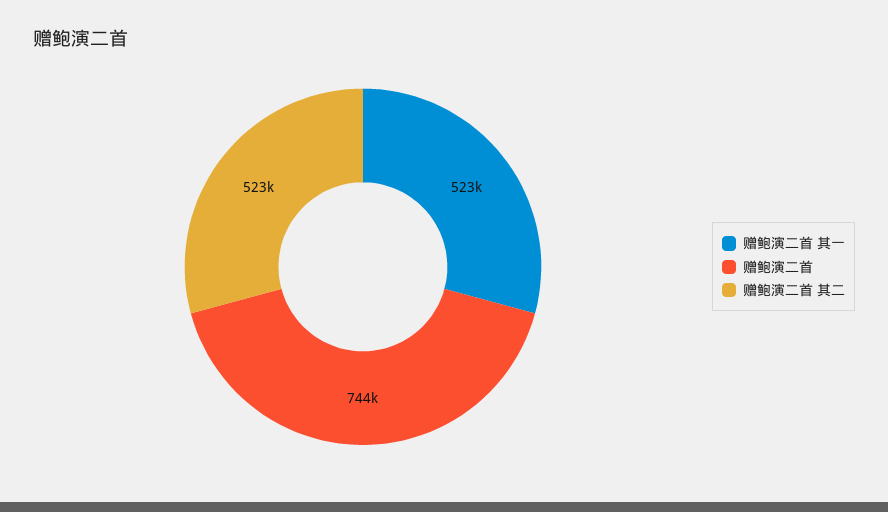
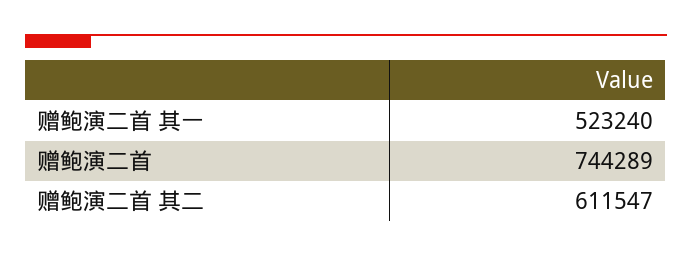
赠鲍演二首 其二: 523000 -> 611547

